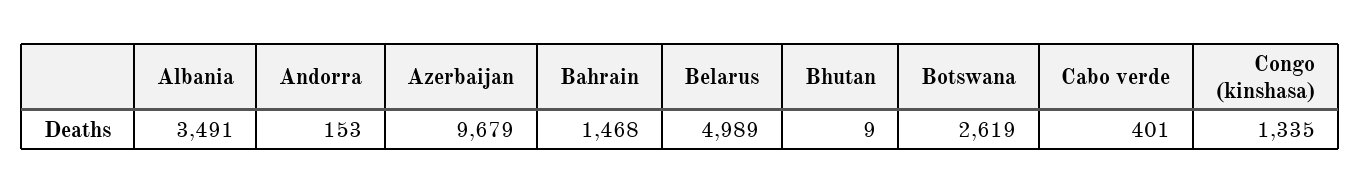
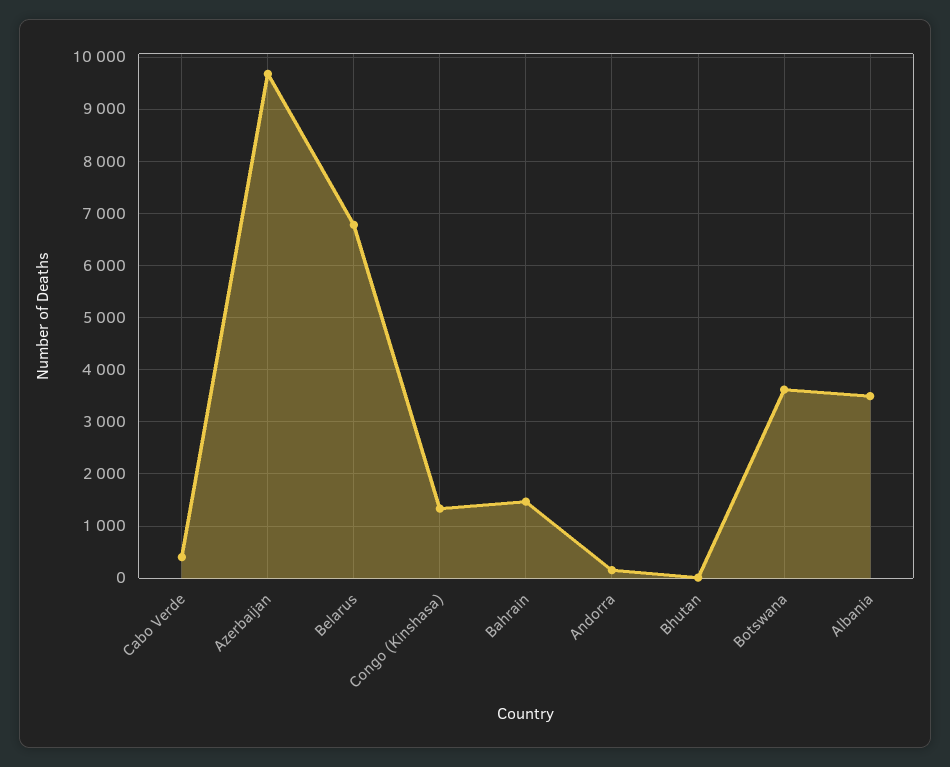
Belarus: 4989 -> 6800
Botswana: 2619 -> 3600

